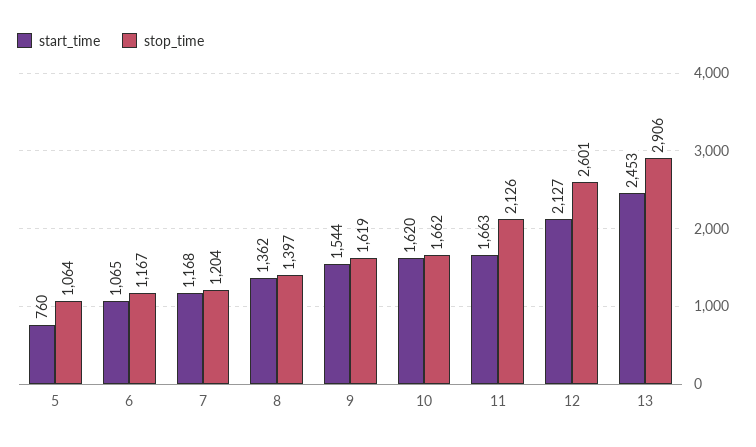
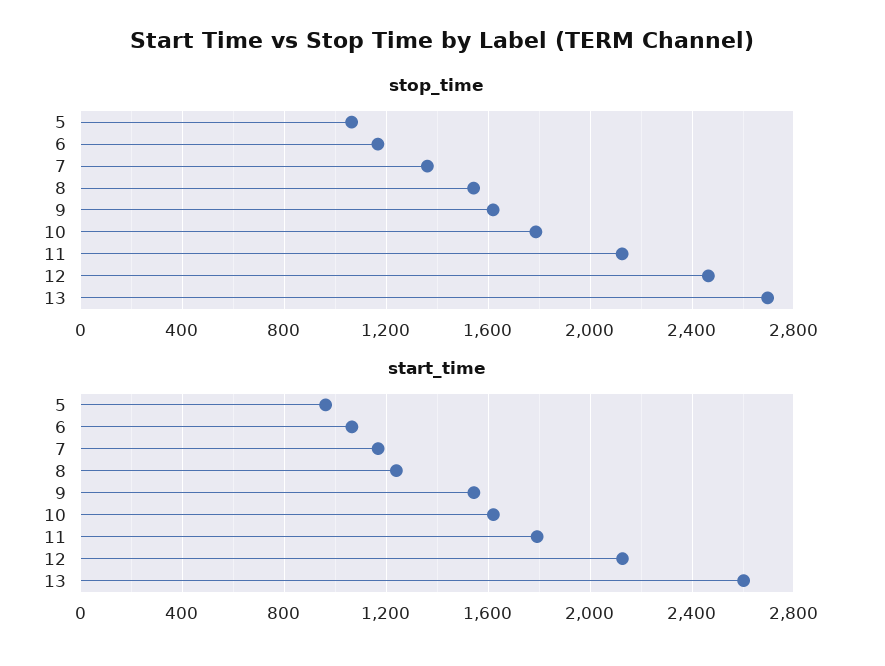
start_time, 5: 760 -> 950
stop_time, 7: 1204 -> 1350
start_time, 8: 1362 -> 1250
stop_time, 8: 1397 -> 1550
stop_time, 10: 1662 -> 1800
start_time, 11: 1663 -> 1800
stop_time, 12: 2601 -> 2450
start_time, 13: 2453 -> 2600
stop_time, 13: 2906 -> 2700

